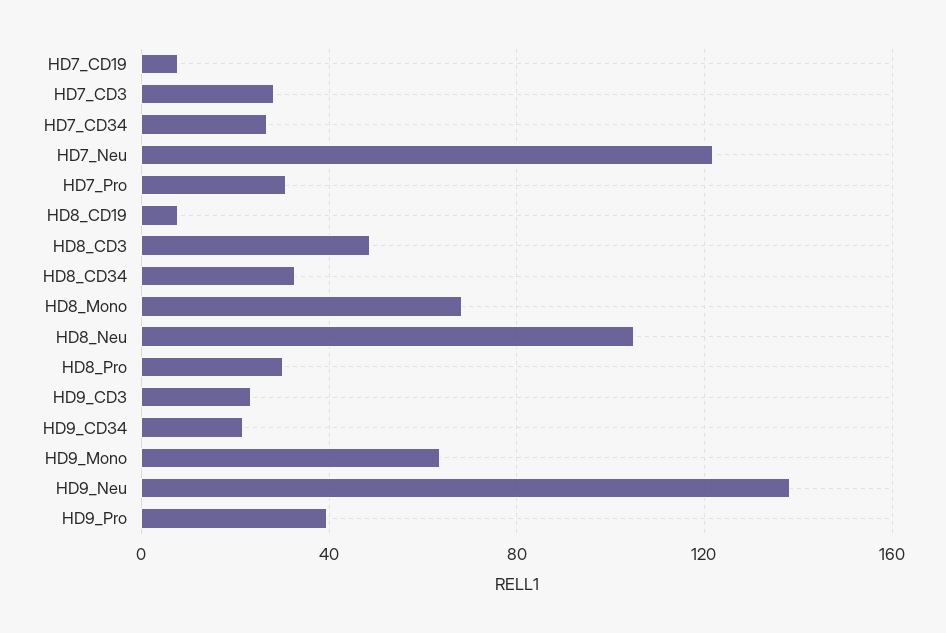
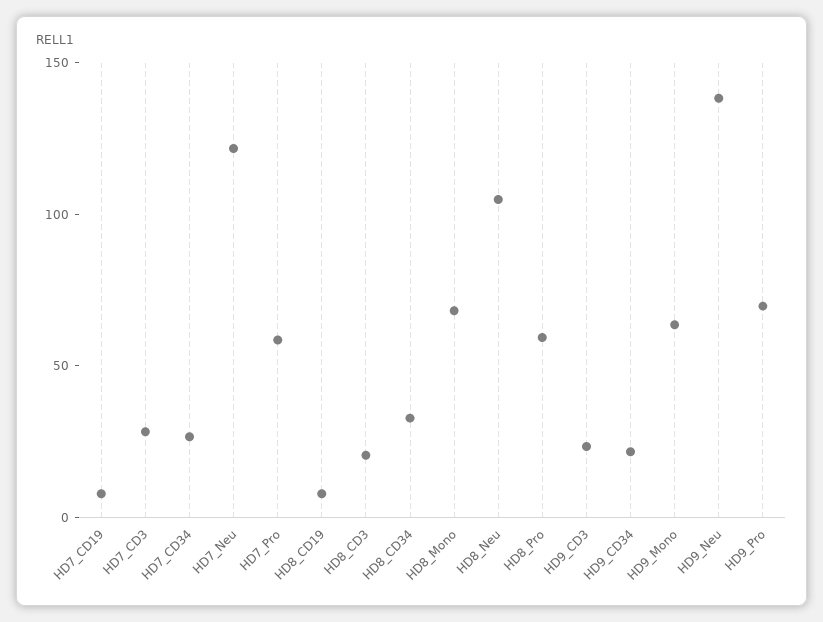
HD7_Pro: 30 -> 60
HD8_CD3: 50 -> 20
HD8_Pro: 30 -> 60
HD9_Pro: 40 -> 70

